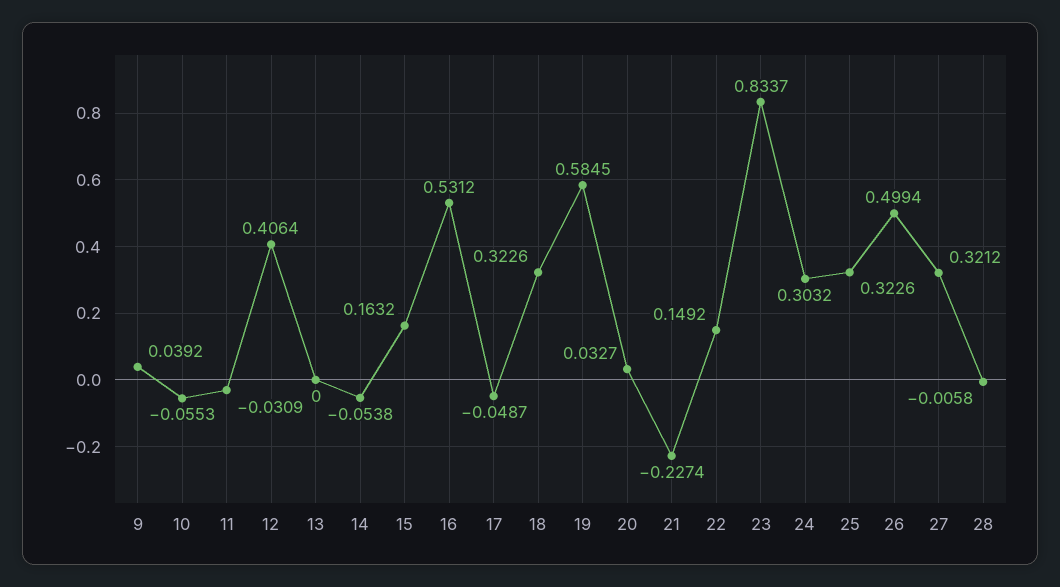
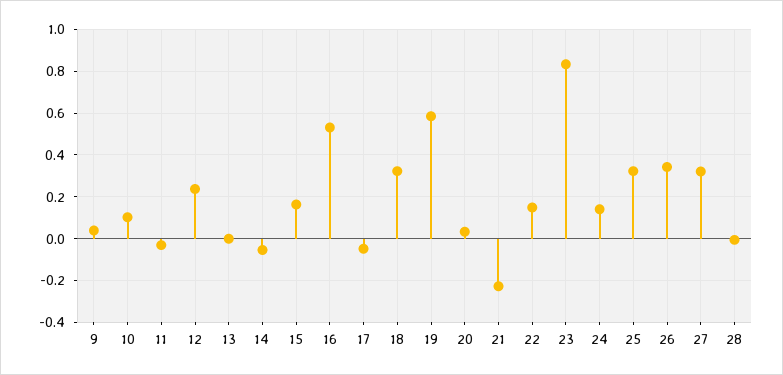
10: -0.0553 -> 0.1
12: 0.4064 -> 0.25
24: 0.3032 -> 0.15
26: 0.4994 -> 0.35

